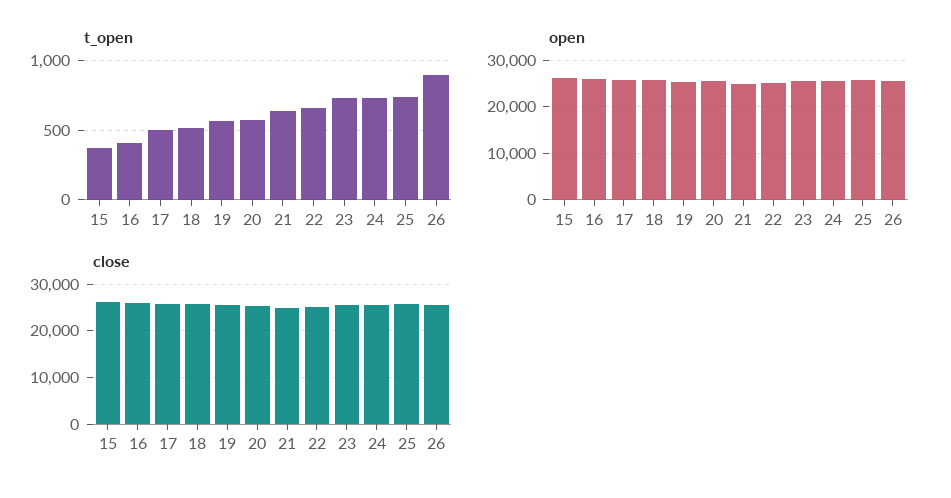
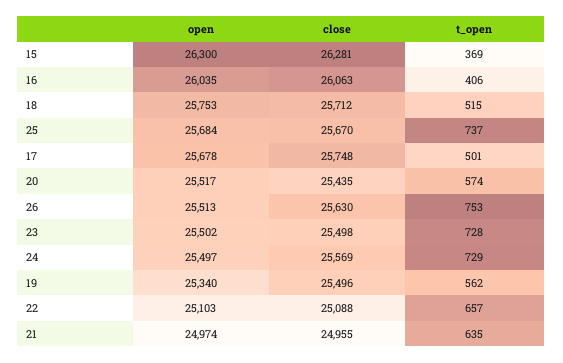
t_open, 26: 900 -> 753

